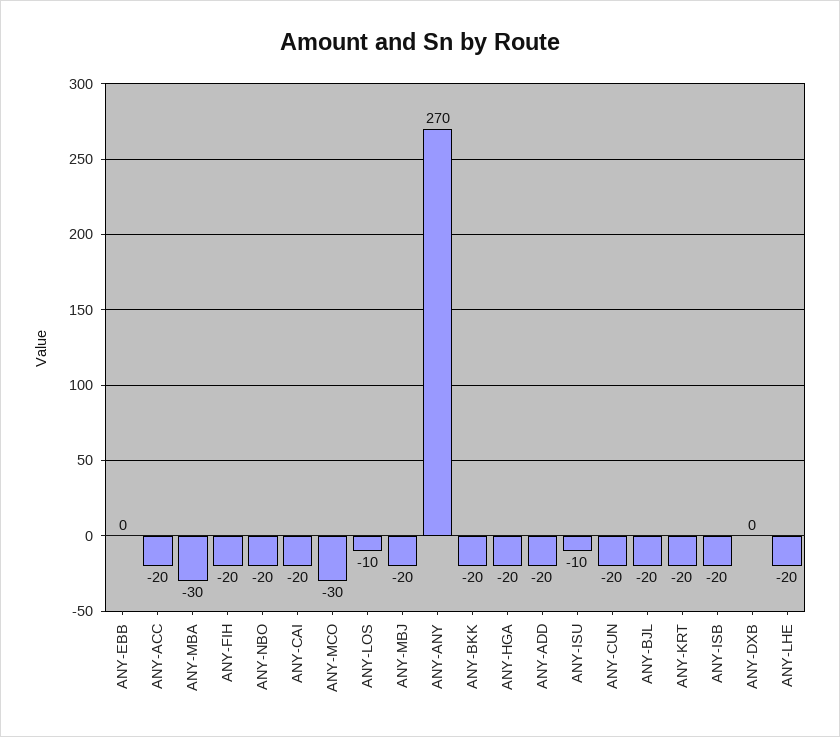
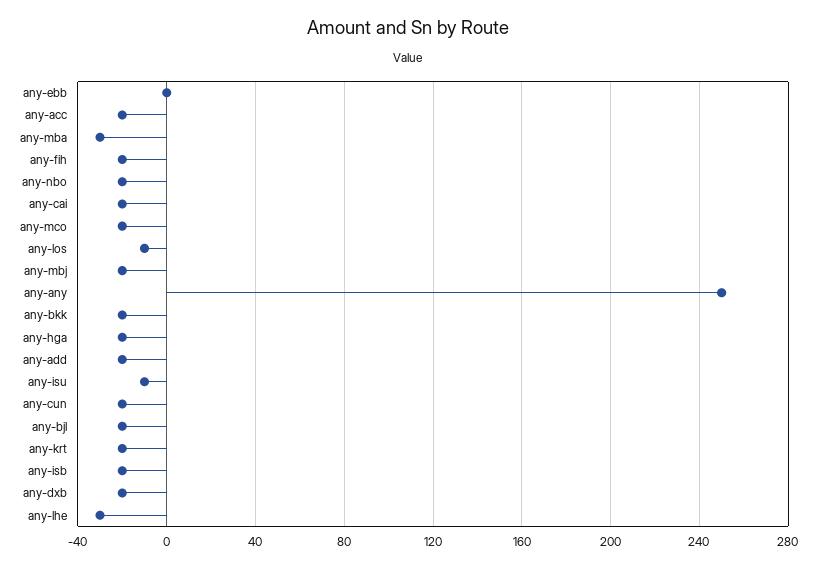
ANY-MCO: -30 -> -20
ANY-ANY: 270 -> 250
ANY-DXB: 0 -> -20
ANY-LHE: -20 -> -30

